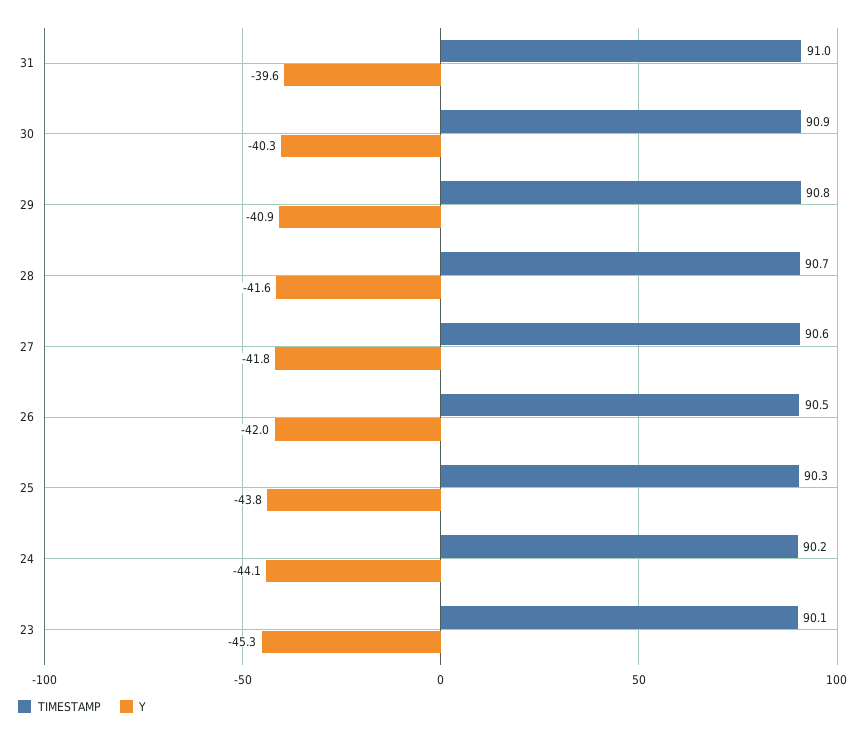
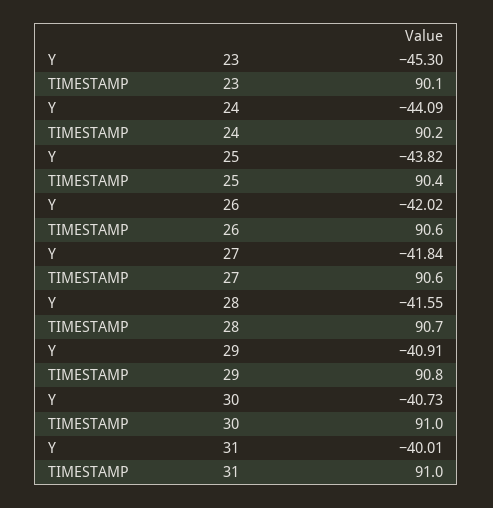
Y, 31: -39.6 -> -40.01
TIMESTAMP, 30: 90.9 -> 91
Y, 30: -40.3 -> -40.73
TIMESTAMP, 26: 90.5 -> 90.6
TIMESTAMP, 25: 90.3 -> 90.4

